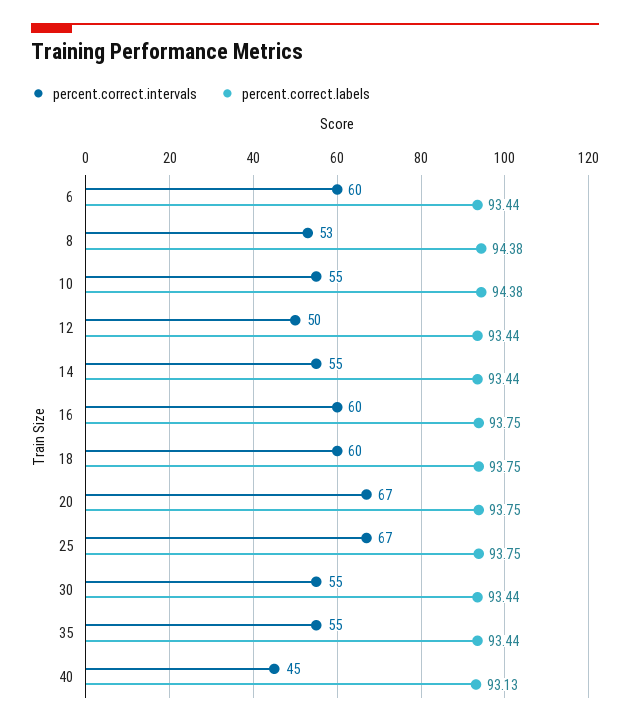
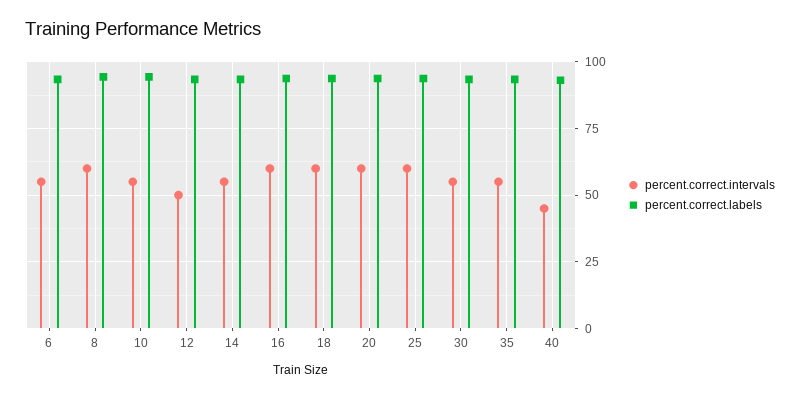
percent.correct.intervals, 6: 60 -> 55
percent.correct.intervals, 8: 53 -> 60
percent.correct.intervals, 20: 67 -> 60
percent.correct.intervals, 25: 67 -> 60

